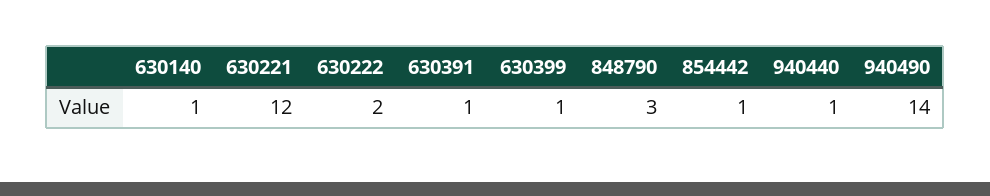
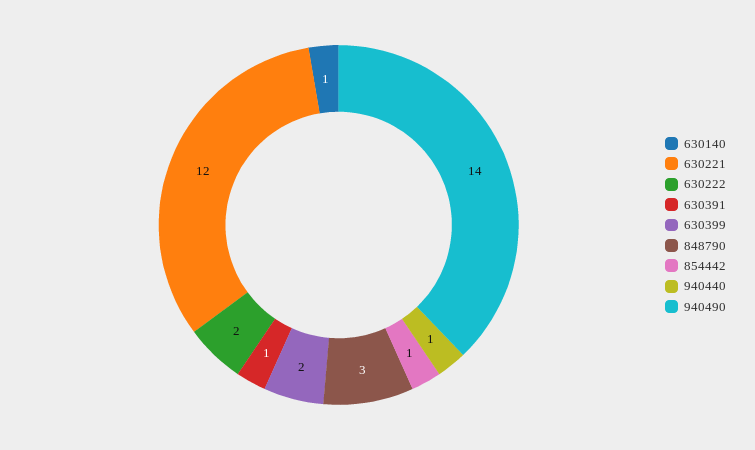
630399: 1 -> 2

